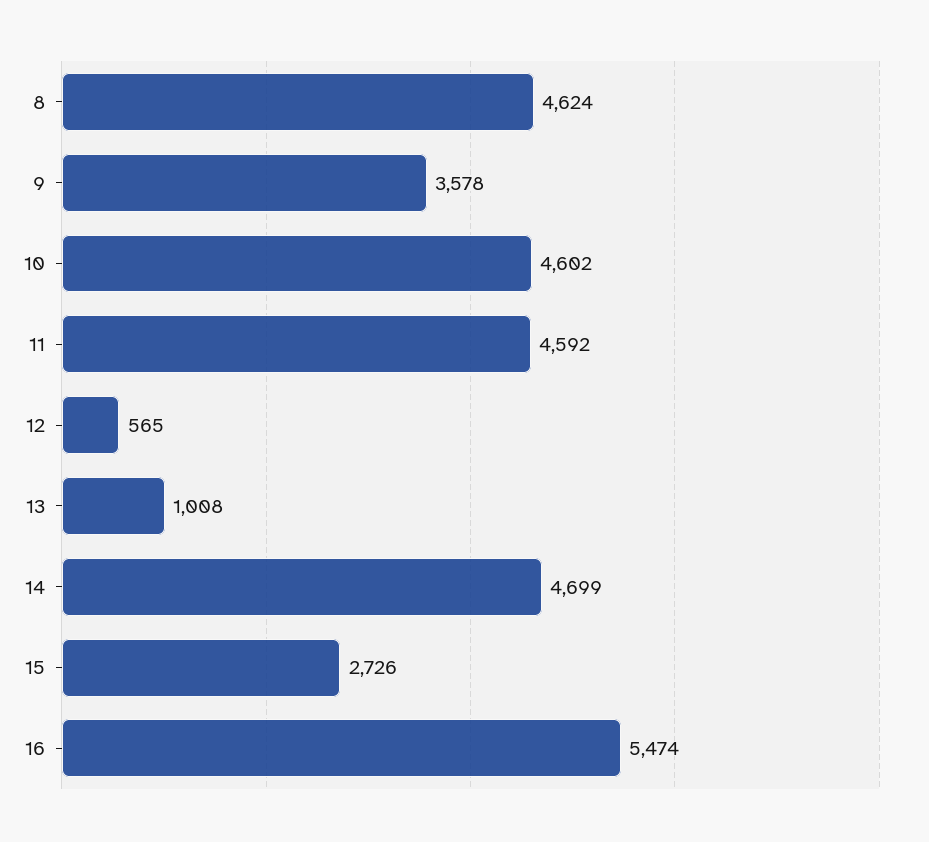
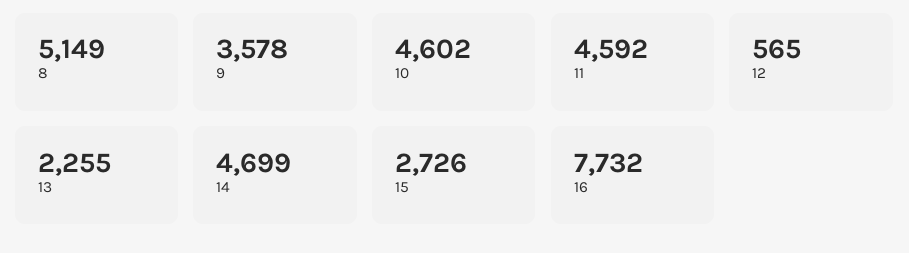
8: 4624 -> 5149
13: 1008 -> 2255
16: 5474 -> 7732

